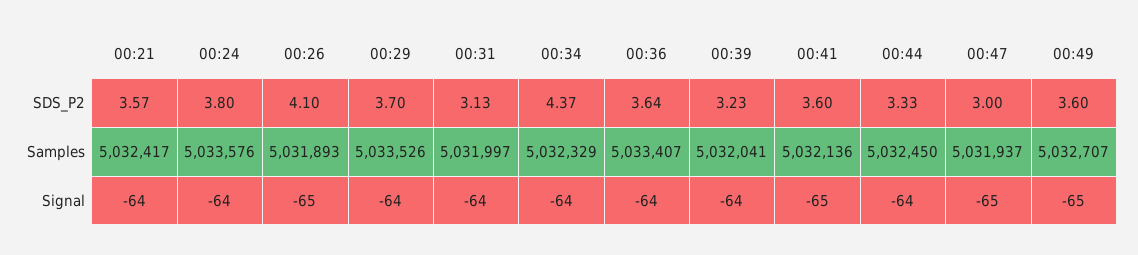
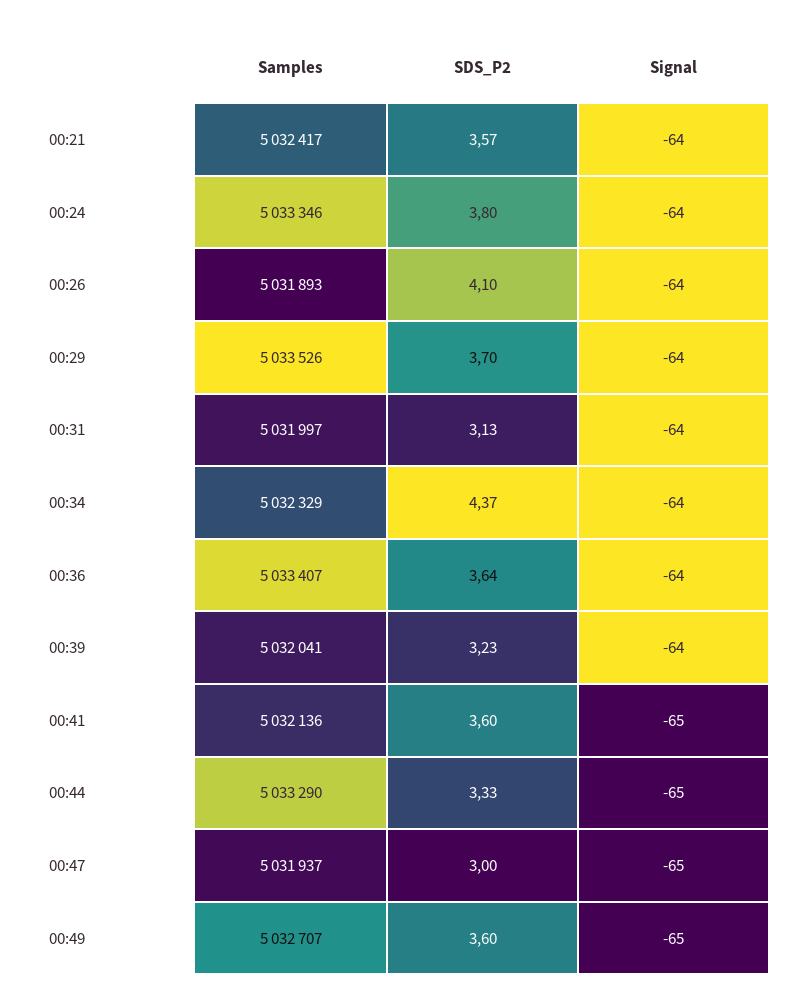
00:24, Samples: 5033576 -> 5033346
00:44, Samples: 5032450 -> 5033290
00:26, Signal: -65 -> -64
00:44, Signal: -64 -> -65

